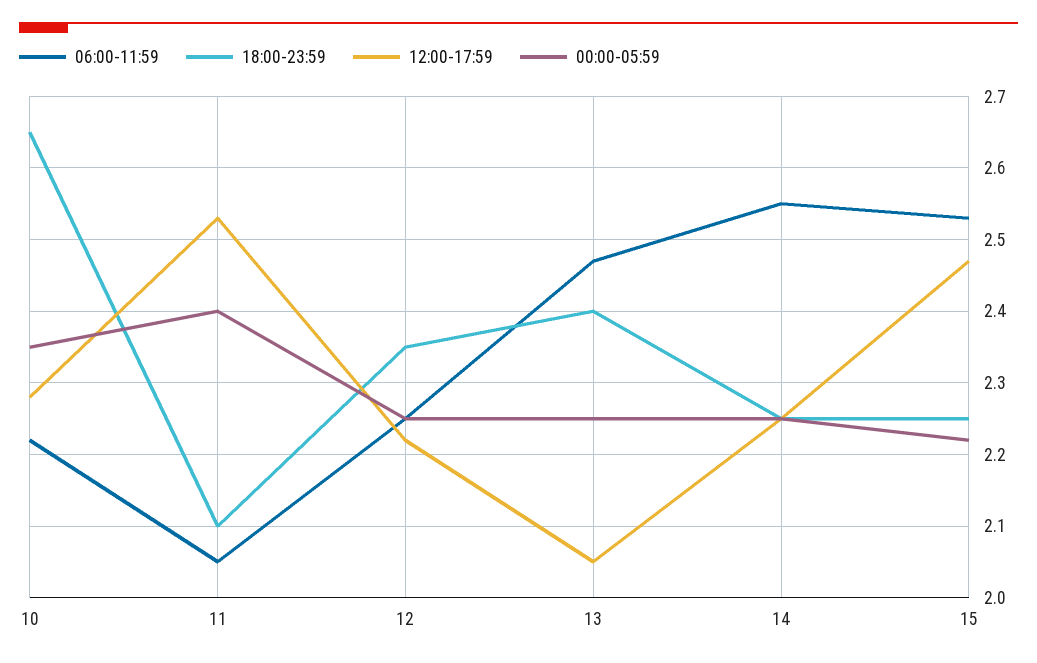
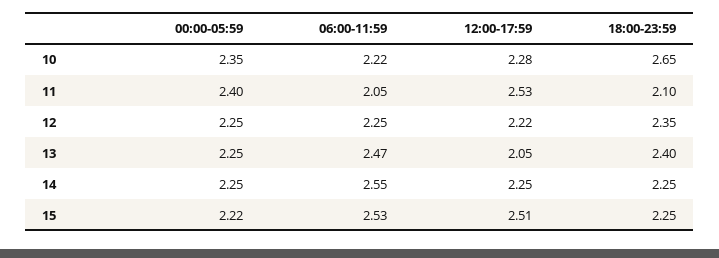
12:00-17:59, 15: 2.47 -> 2.51

